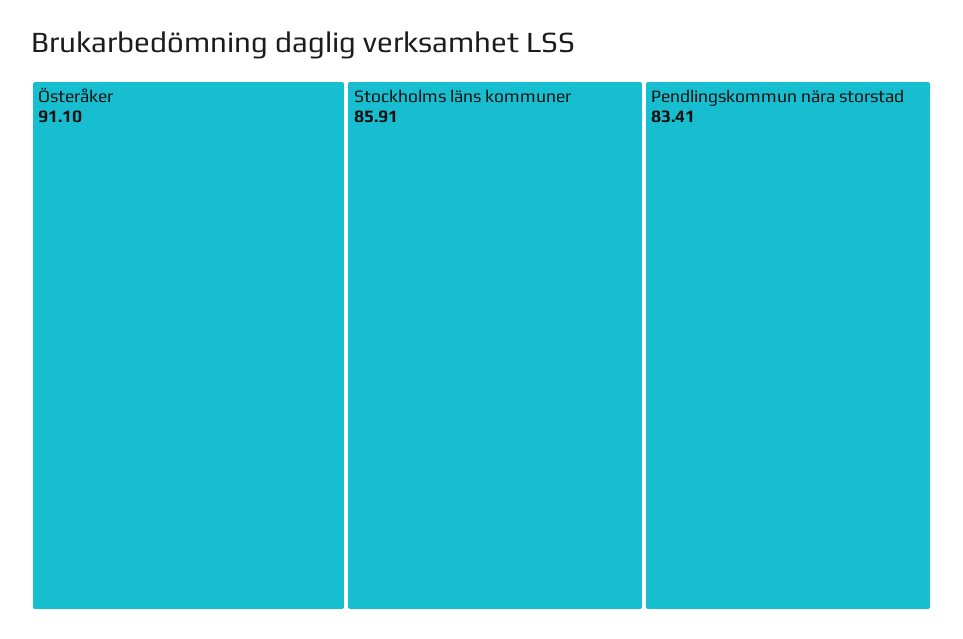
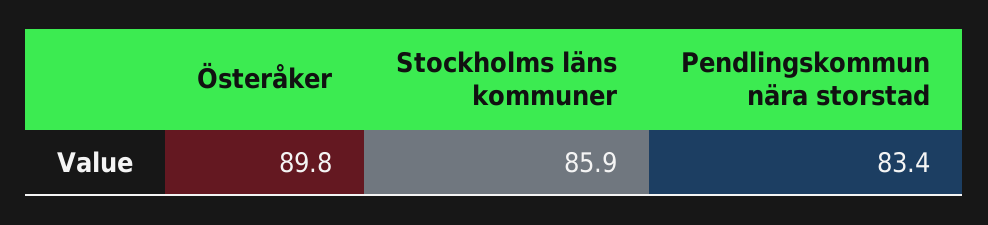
Österåker: 91.1 -> 89.8

